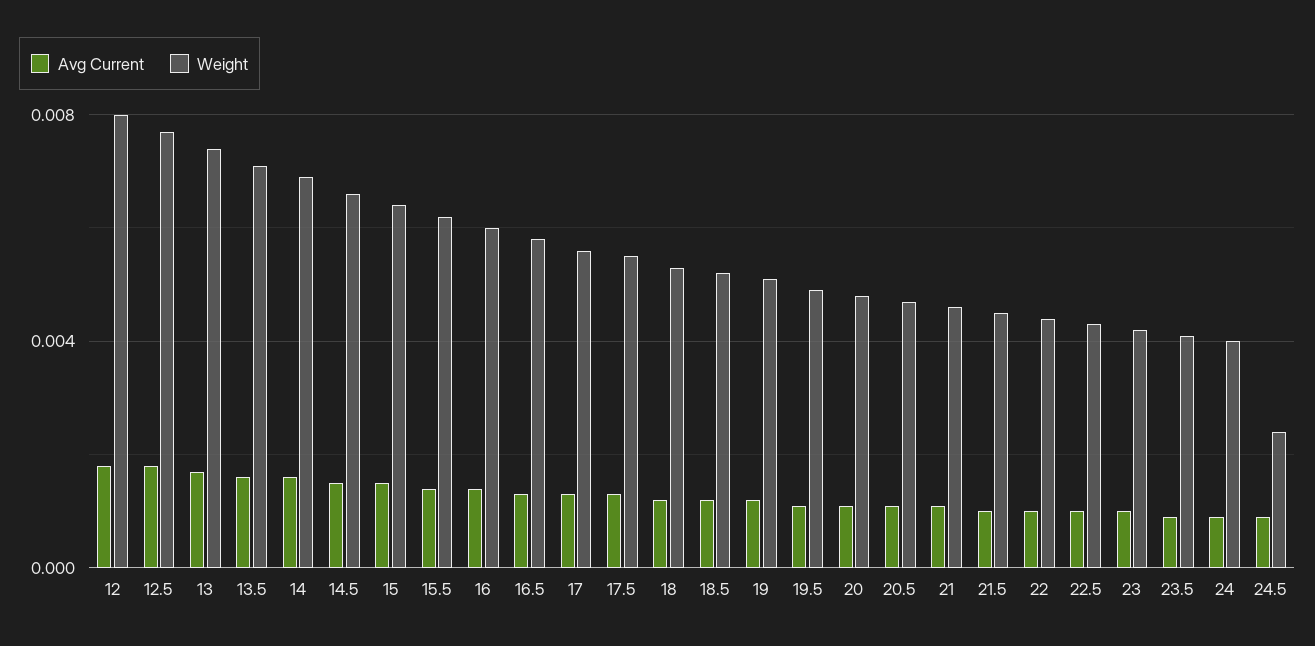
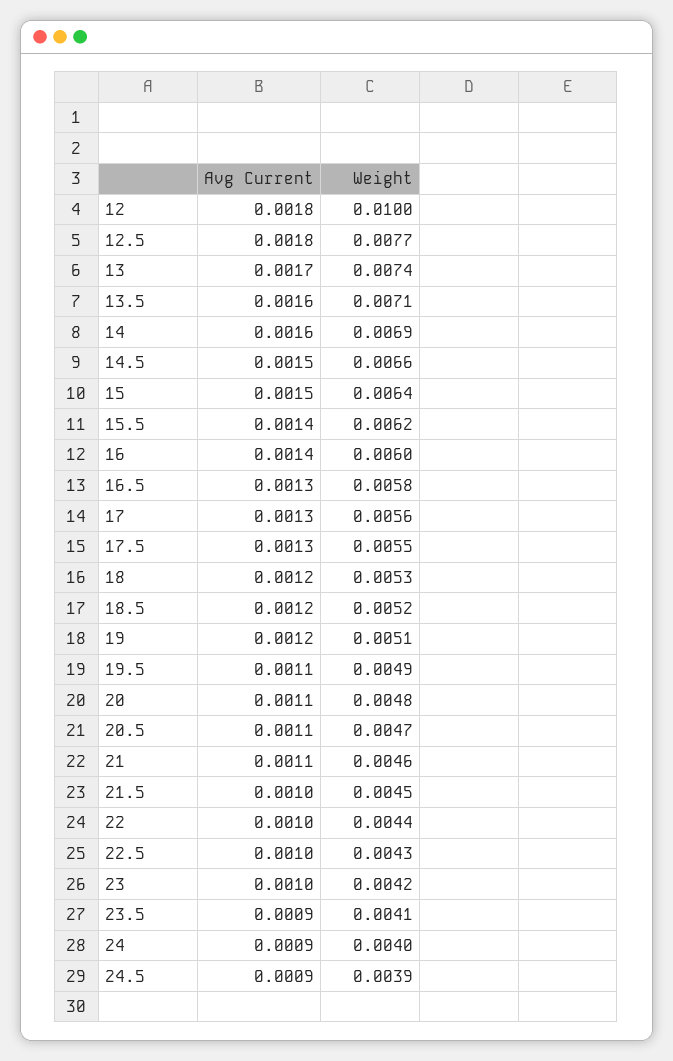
Weight, 12: 0.008 -> 0.01
Weight, 24.5: 0.0025 -> 0.0039

